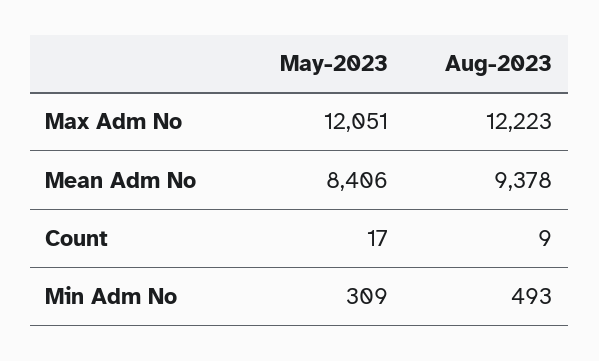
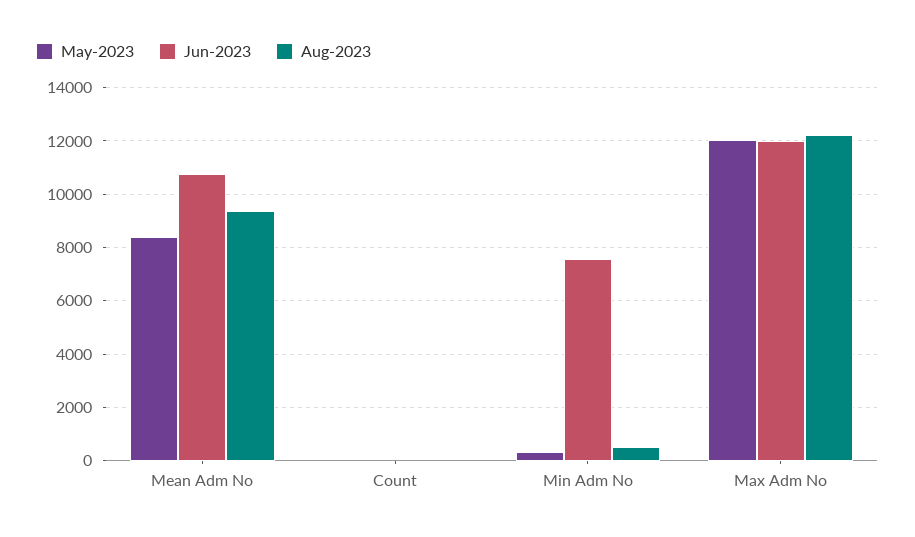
Jun-2023, Mean Adm No: none -> 10750
Jun-2023, Count: none -> 0
Jun-2023, Min Adm No: none -> 7500
Jun-2023, Max Adm No: none -> 12000

